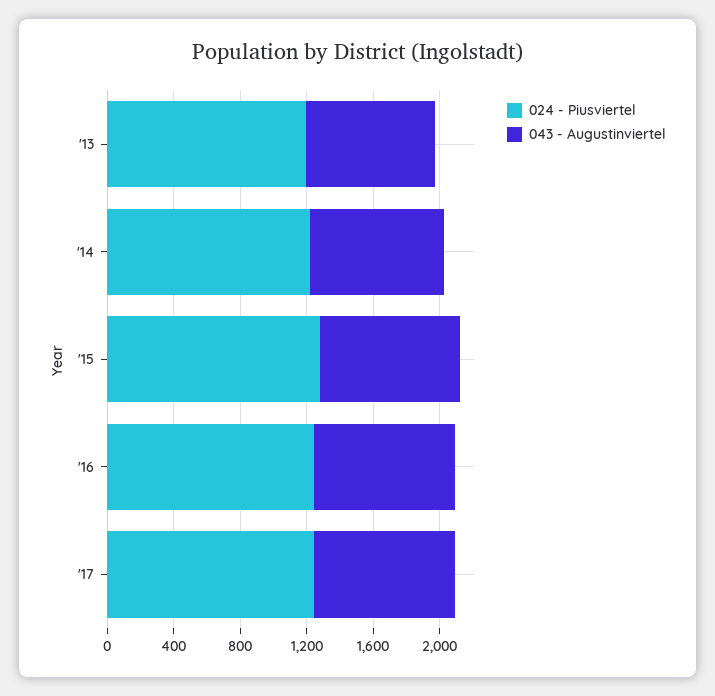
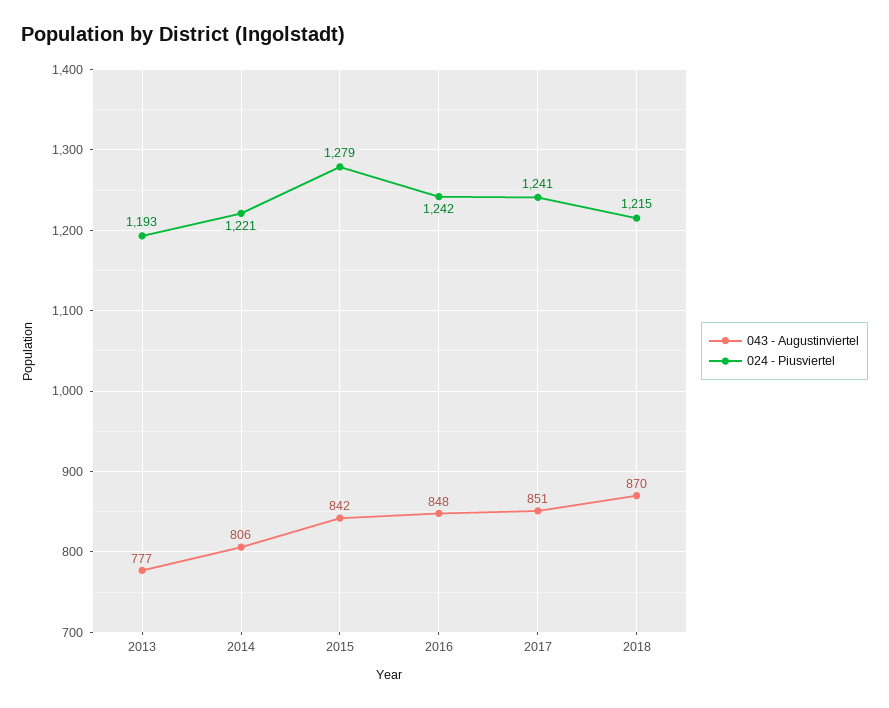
043 - Augustinviertel, 2018: none -> 870
024 - Piusviertel, 2018: none -> 1215

